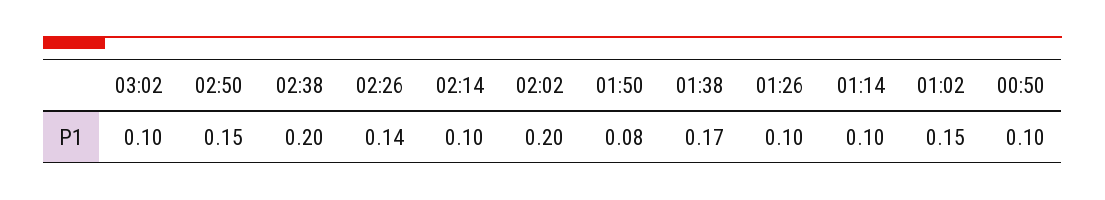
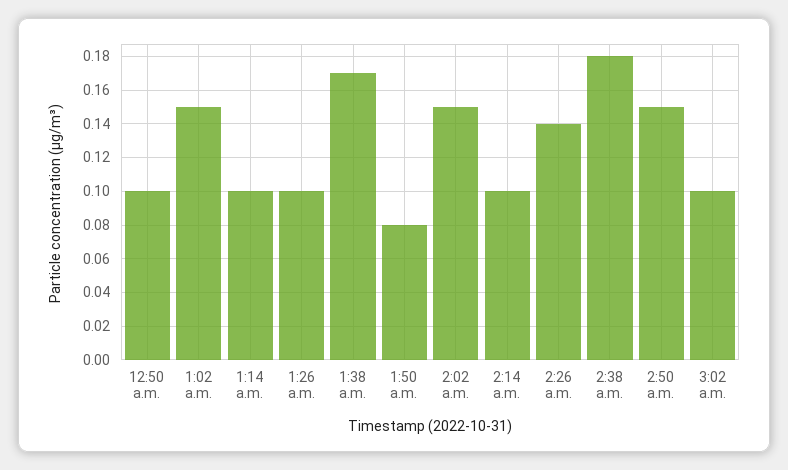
02:38: 0.2 -> 0.18
02:02: 0.2 -> 0.15

